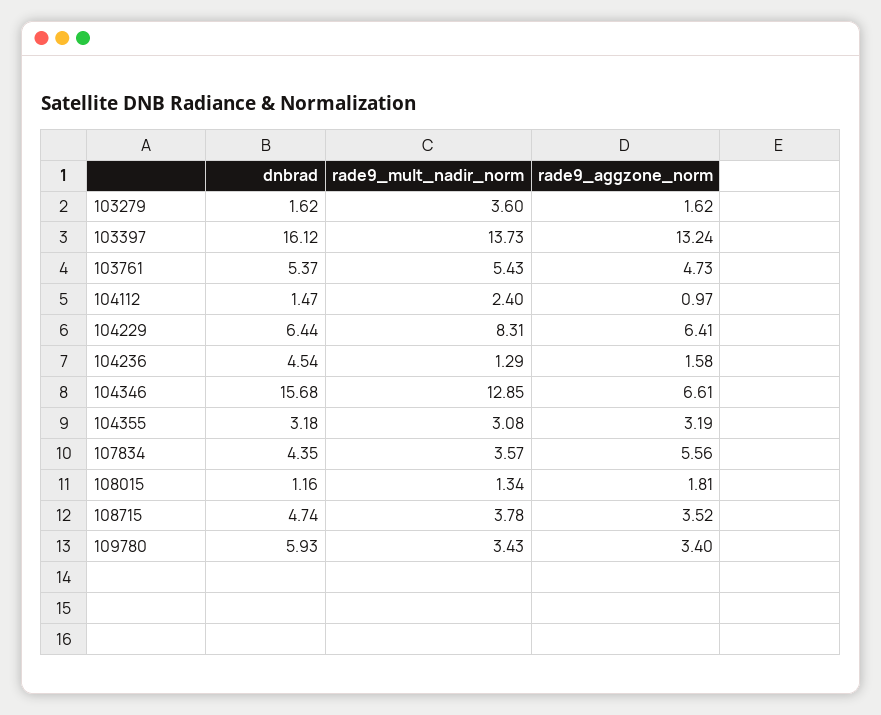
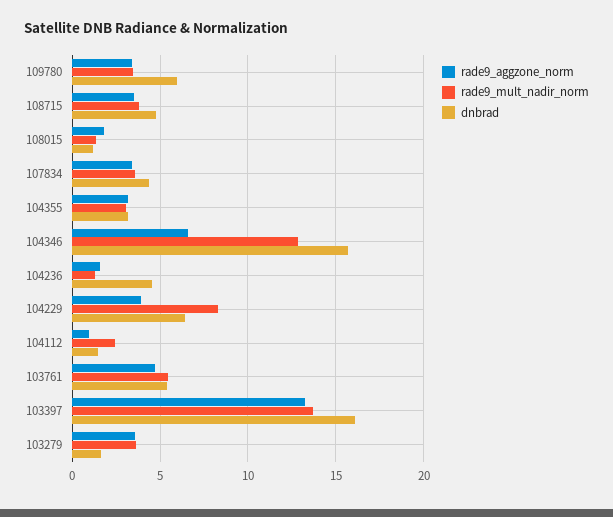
rade9_aggzone_norm, 103279: 1.62 -> 3.5
rade9_aggzone_norm, 104229: 6.41 -> 4
rade9_aggzone_norm, 107834: 5.56 -> 3.5

